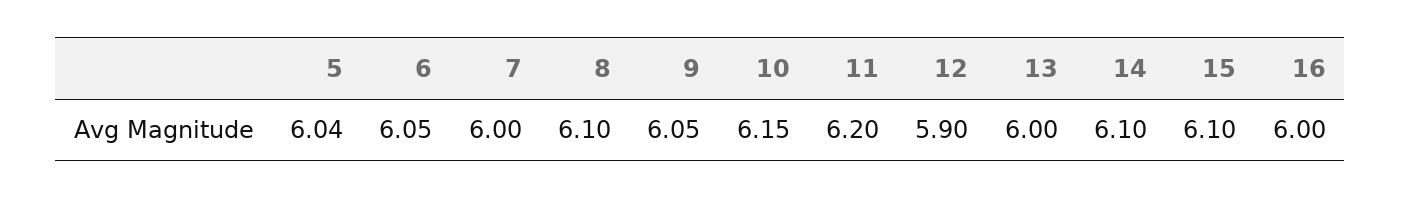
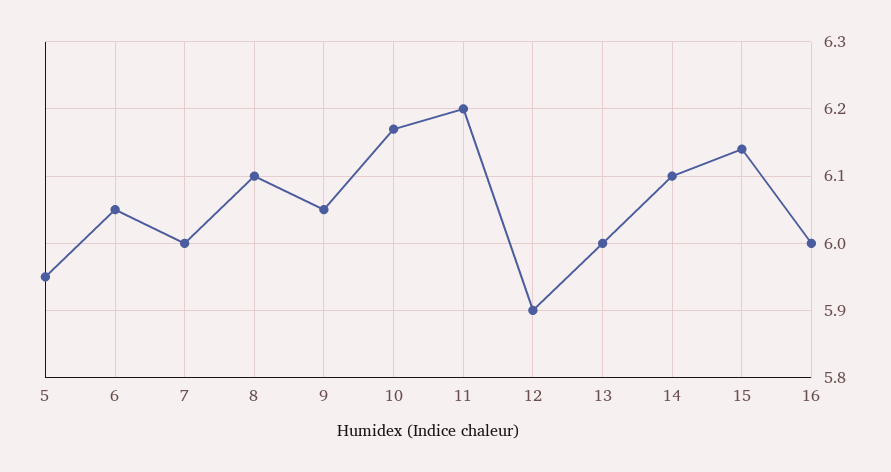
5: 6.04 -> 5.95
10: 6.15 -> 6.17
15: 6.1 -> 6.14

